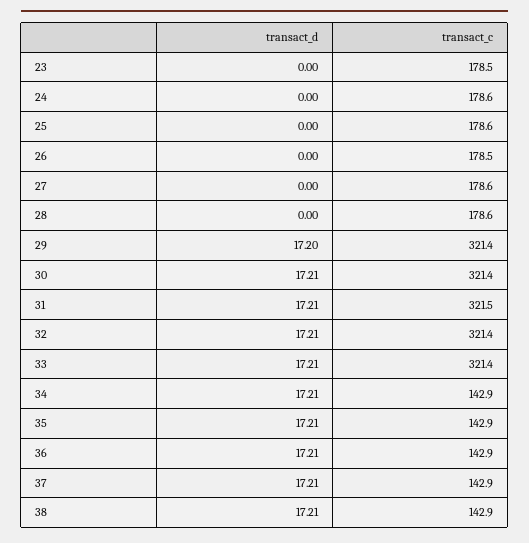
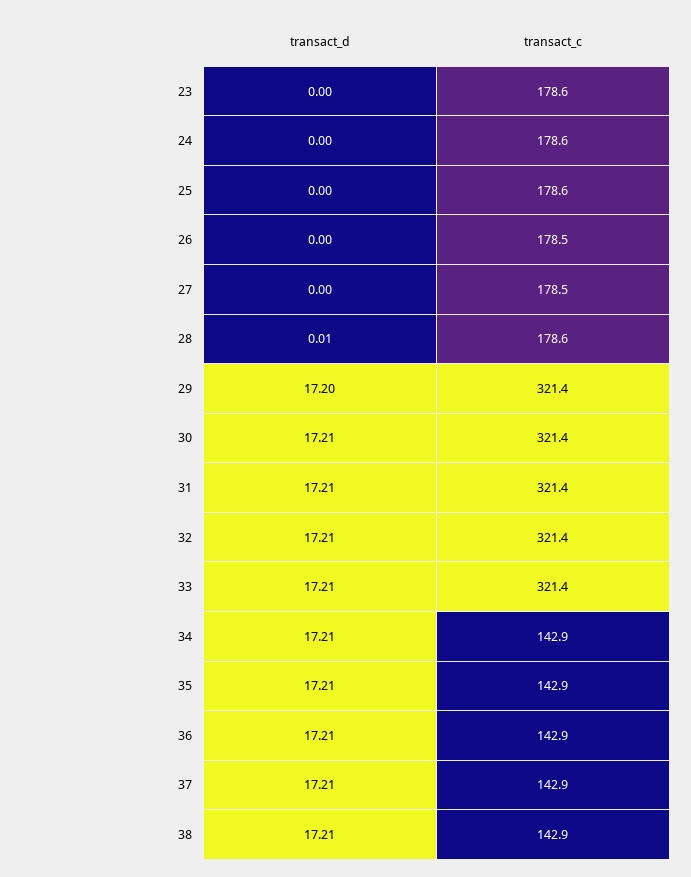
transact_c, 23: 178.5 -> 178.6
transact_c, 27: 178.6 -> 178.5
transact_d, 28: 0 -> 0.01
transact_c, 31: 321.5 -> 321.4

